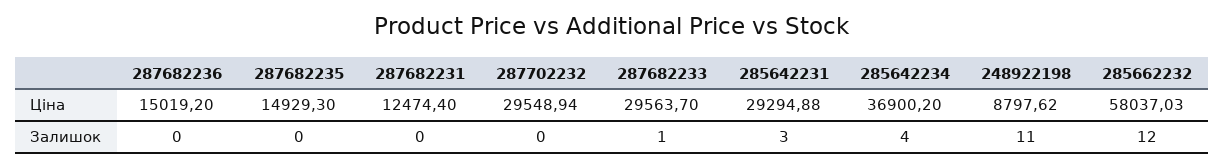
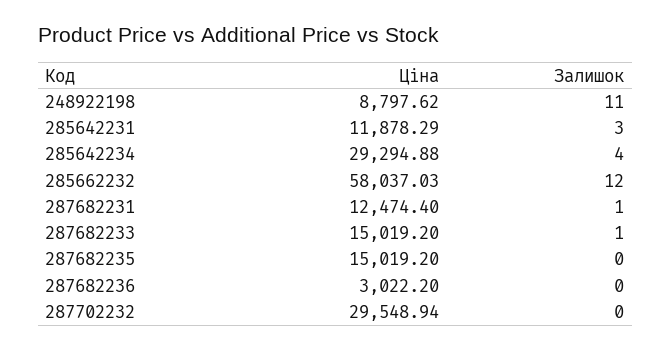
287682236, Ціна: 15019.2 -> 3022.2
287682235, Ціна: 14929.3 -> 15019.2
287682233, Ціна: 29563.7 -> 15019.2
285642231, Ціна: 29294.88 -> 11878.29
285642234, Ціна: 36900.2 -> 29294.88
287682231, Залишок: 0 -> 1

